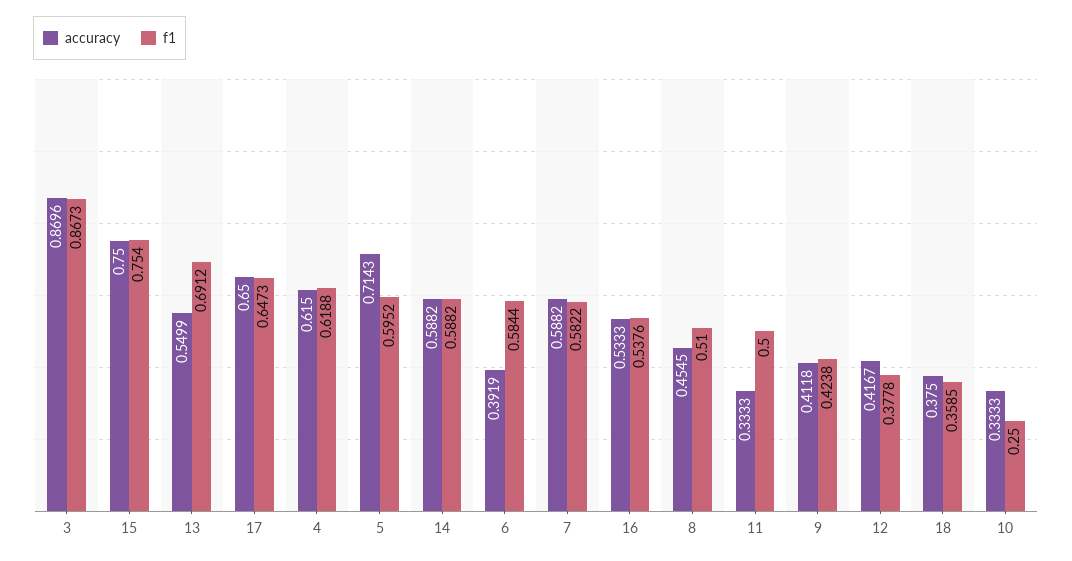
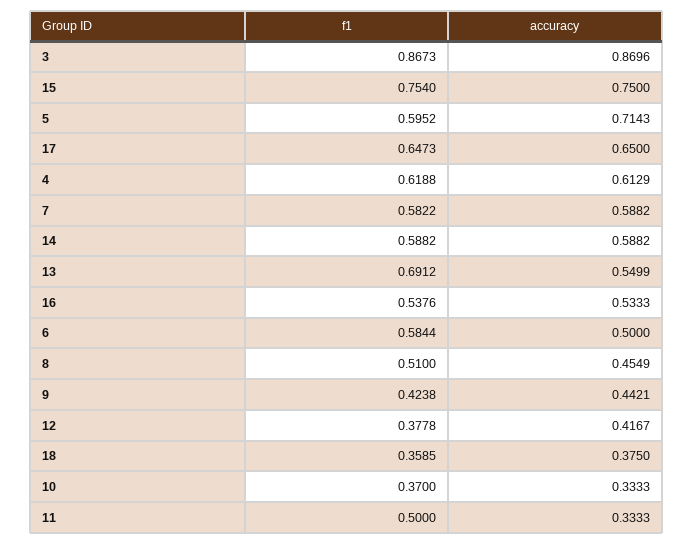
accuracy, 4: 0.615 -> 0.6129
accuracy, 6: 0.3919 -> 0.5
accuracy, 8: 0.4545 -> 0.4549
accuracy, 9: 0.4118 -> 0.4421
f1, 10: 0.25 -> 0.37

